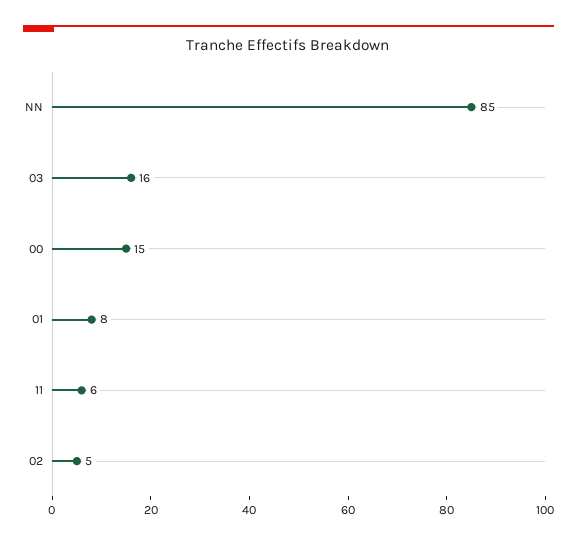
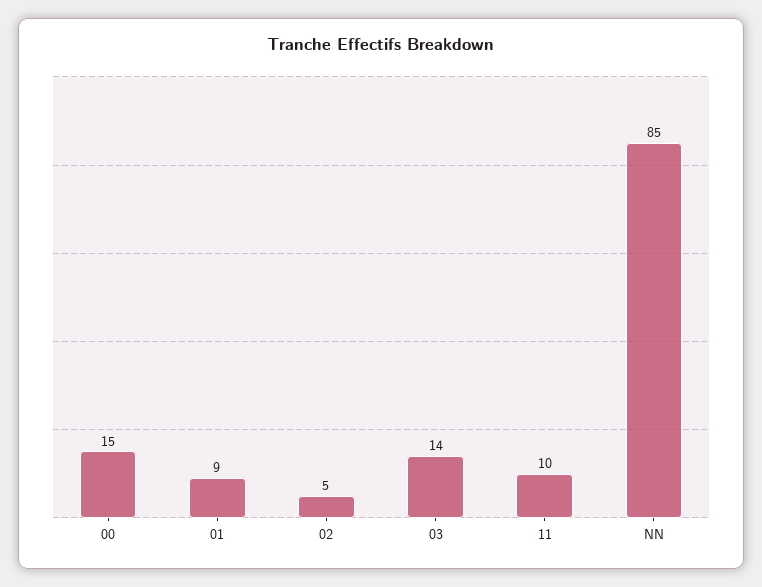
03: 16 -> 14
01: 8 -> 9
11: 6 -> 10

